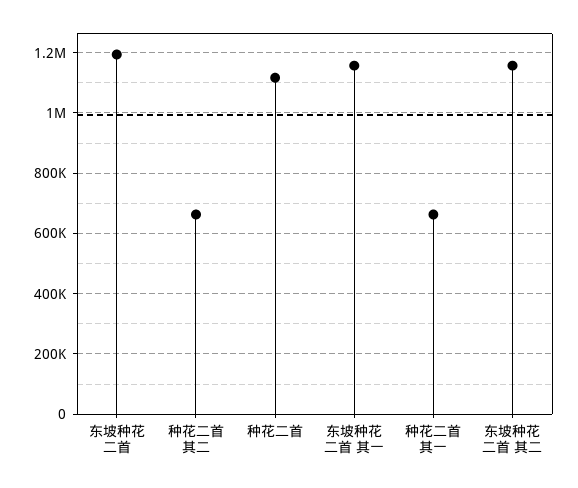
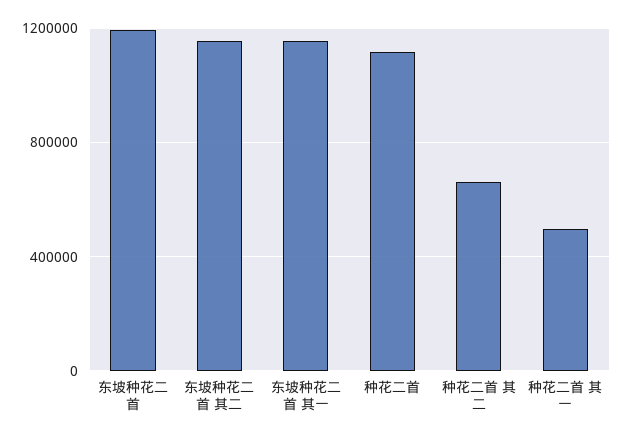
种花二首 其一: 660000 -> 500000

